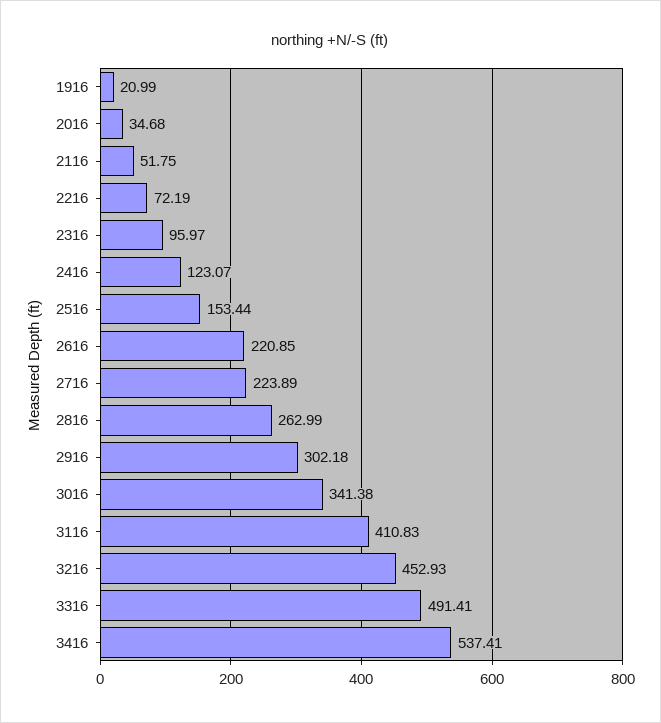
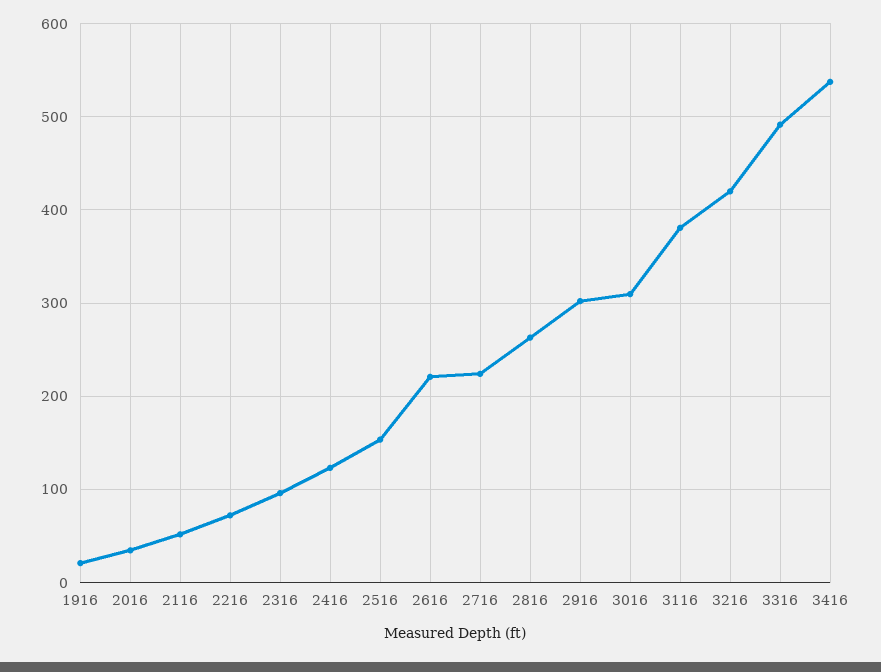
3016: 341.38 -> 310
3116: 410.83 -> 380
3216: 452.93 -> 420

